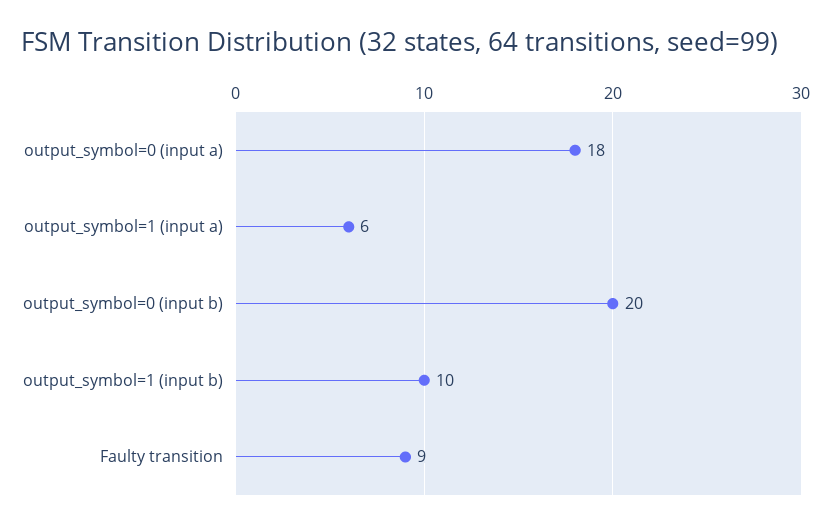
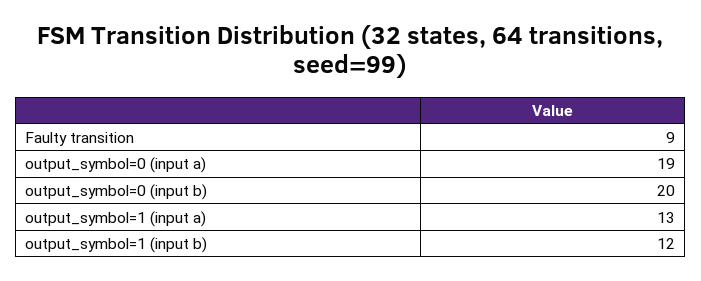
output_symbol=0 (input a): 18 -> 19
output_symbol=1 (input a): 6 -> 13
output_symbol=1 (input b): 10 -> 12

